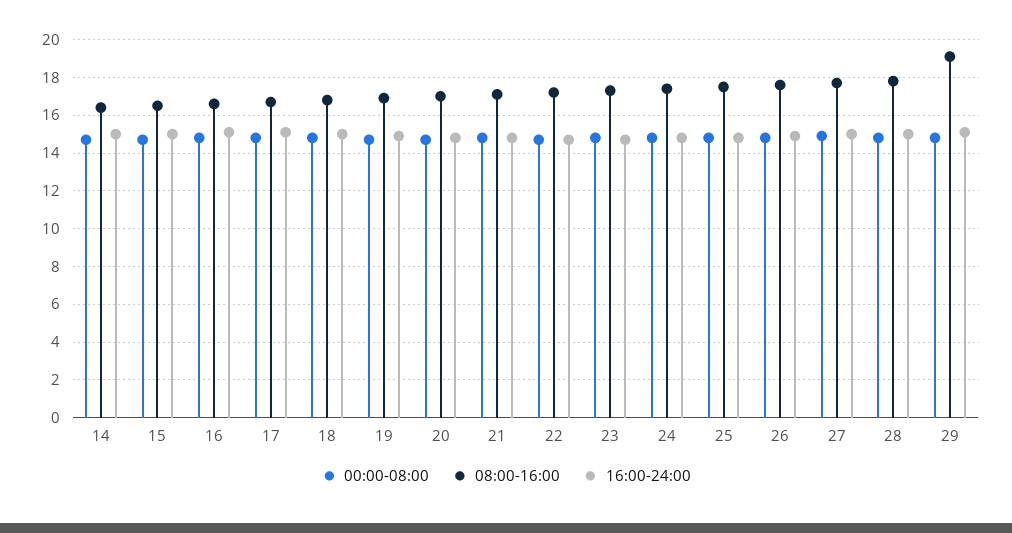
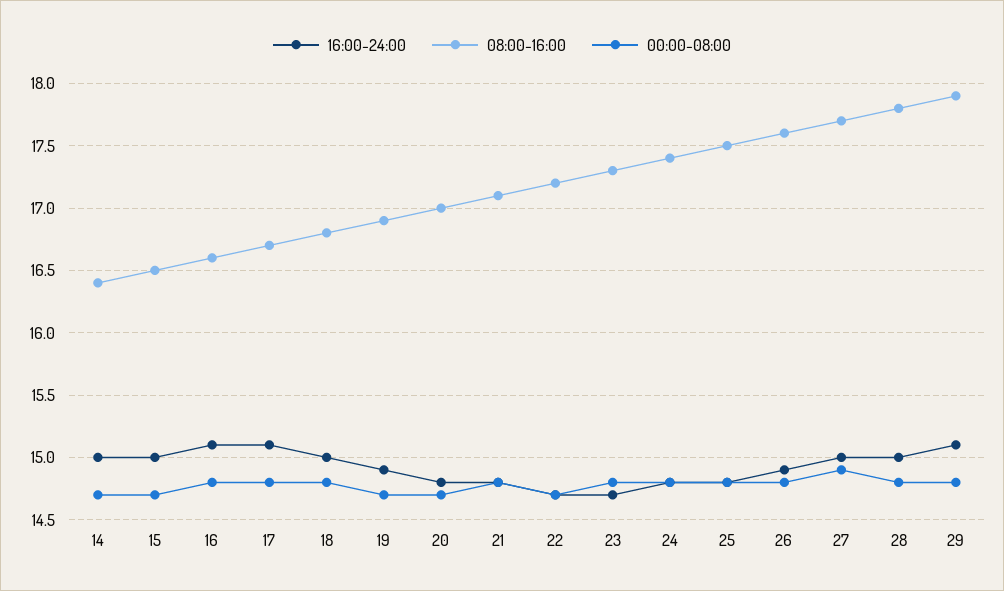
08:00-16:00, 29: 19 -> 17.9

